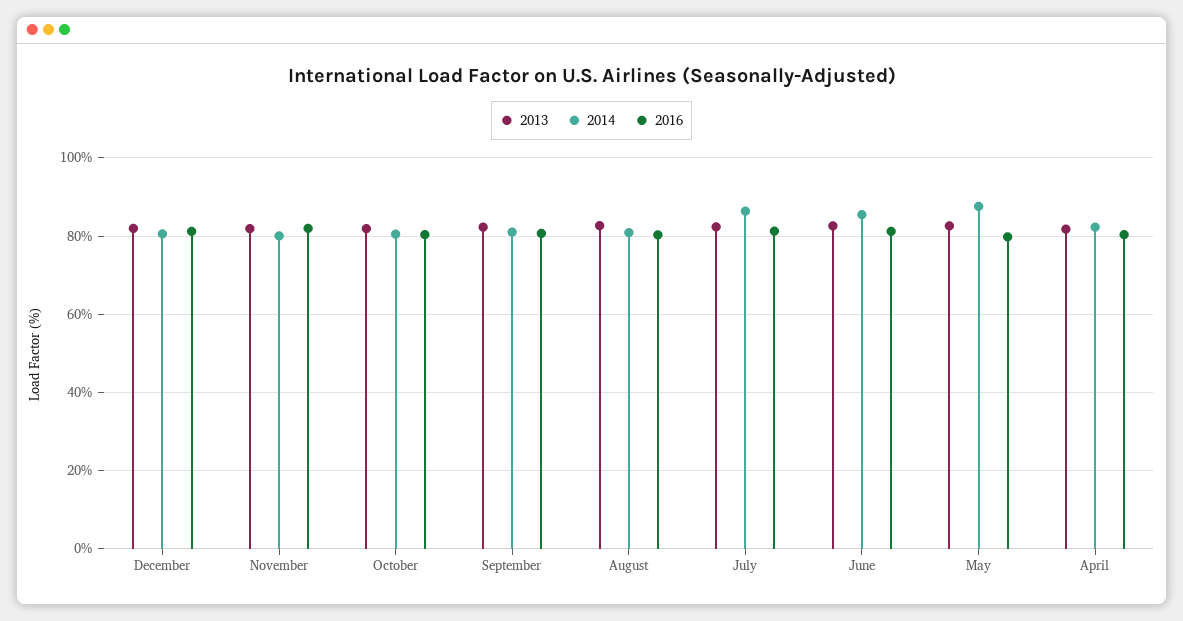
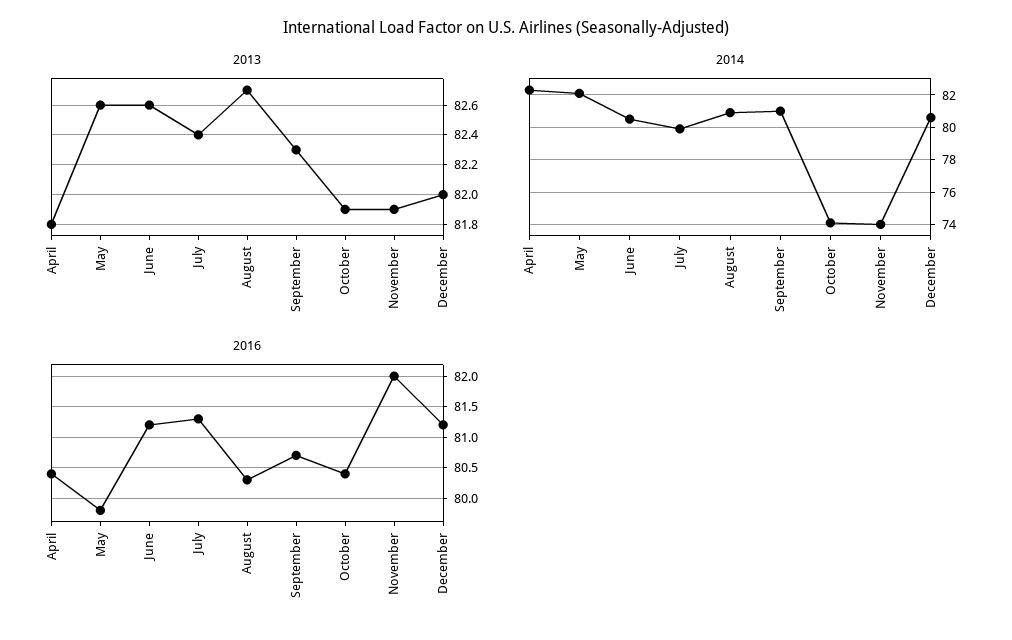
2014, November: 80 -> 74
2014, October: 80 -> 74
2014, July: 86 -> 80
2014, June: 86 -> 80.5
2014, May: 88 -> 82

